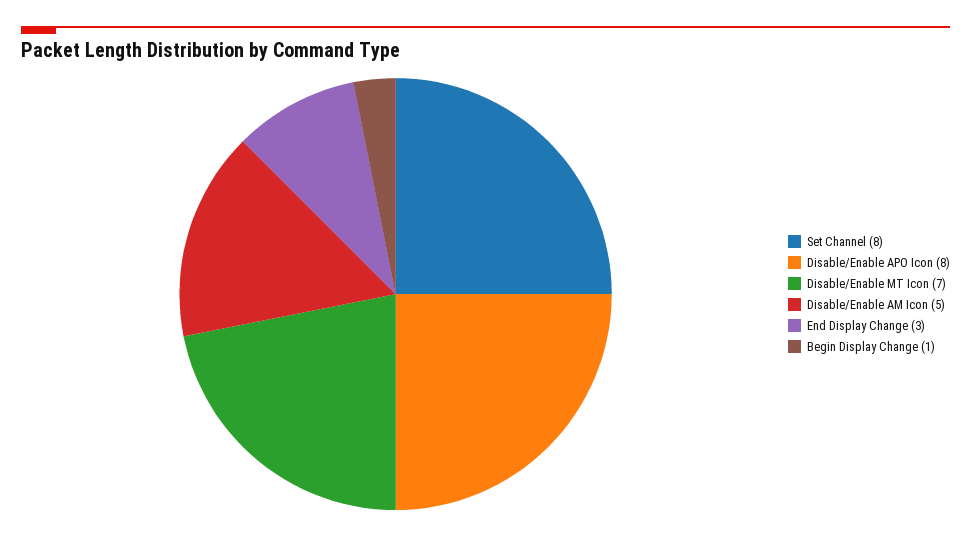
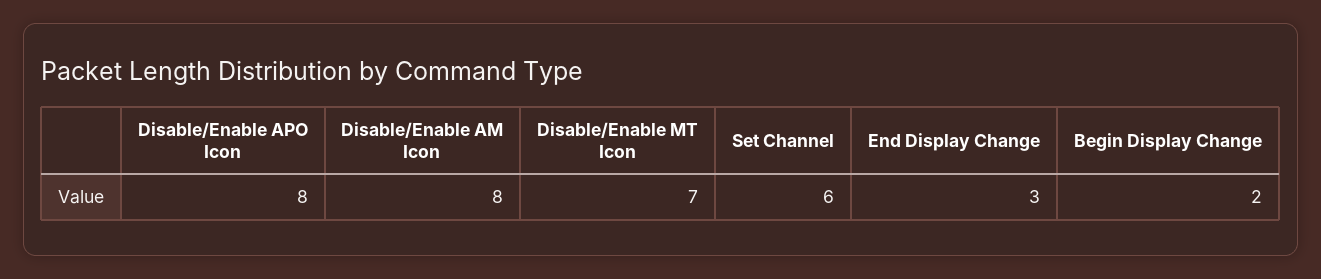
Set Channel: 8 -> 6
Disable/Enable AM Icon: 5 -> 8
Begin Display Change: 1 -> 2

